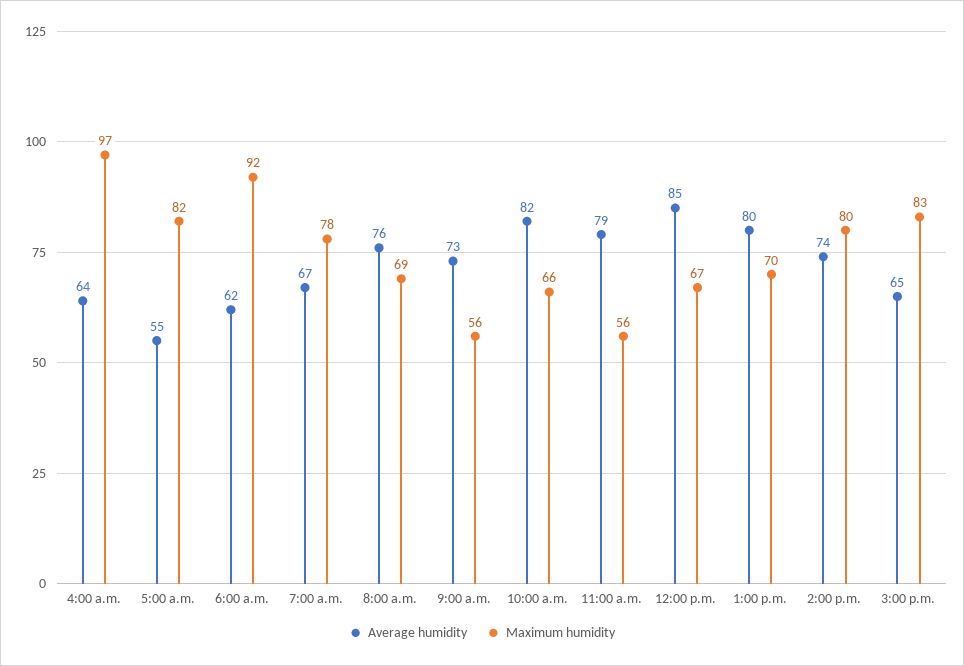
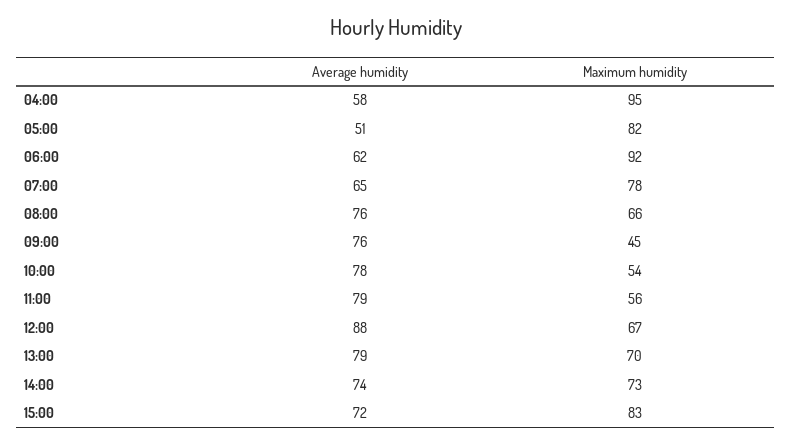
Average humidity, 4:00 a.m.: 64 -> 58
Maximum humidity, 4:00 a.m.: 97 -> 95
Average humidity, 5:00 a.m.: 55 -> 51
Average humidity, 7:00 a.m.: 67 -> 65
Maximum humidity, 8:00 a.m.: 69 -> 66
Average humidity, 9:00 a.m.: 73 -> 76
Maximum humidity, 9:00 a.m.: 56 -> 45
Average humidity, 10:00 a.m.: 82 -> 78
Maximum humidity, 10:00 a.m.: 66 -> 54
Average humidity, 12:00 p.m.: 85 -> 88
Average humidity, 1:00 p.m.: 80 -> 79
Maximum humidity, 2:00 p.m.: 80 -> 73
Average humidity, 3:00 p.m.: 65 -> 72

